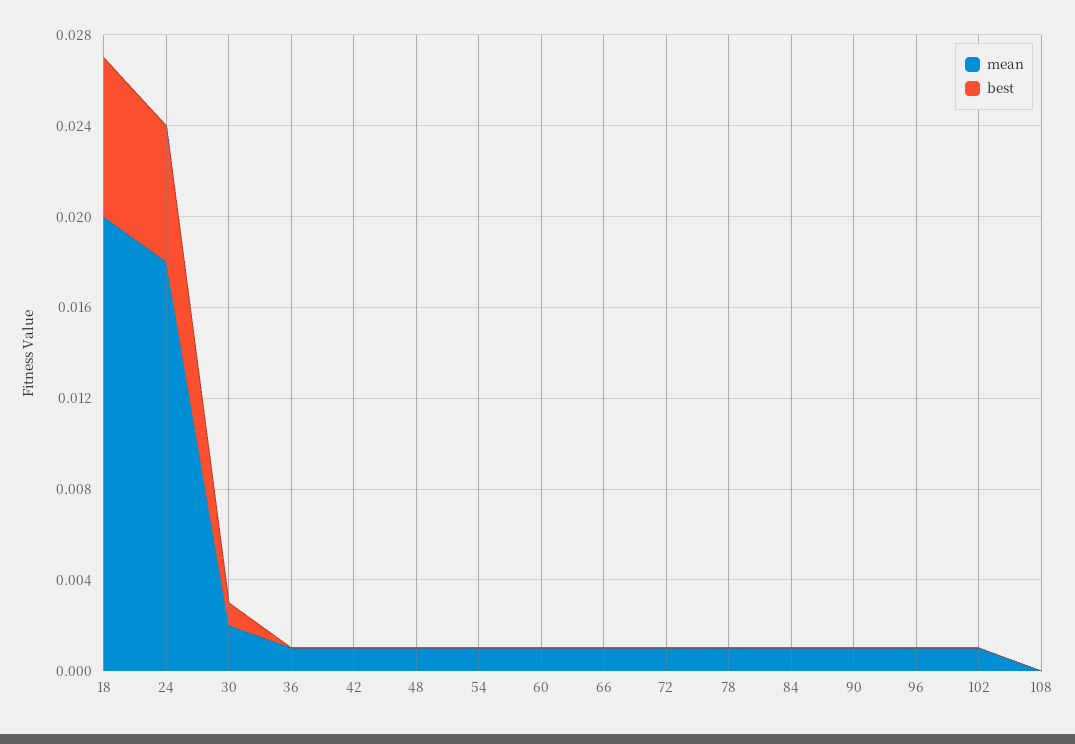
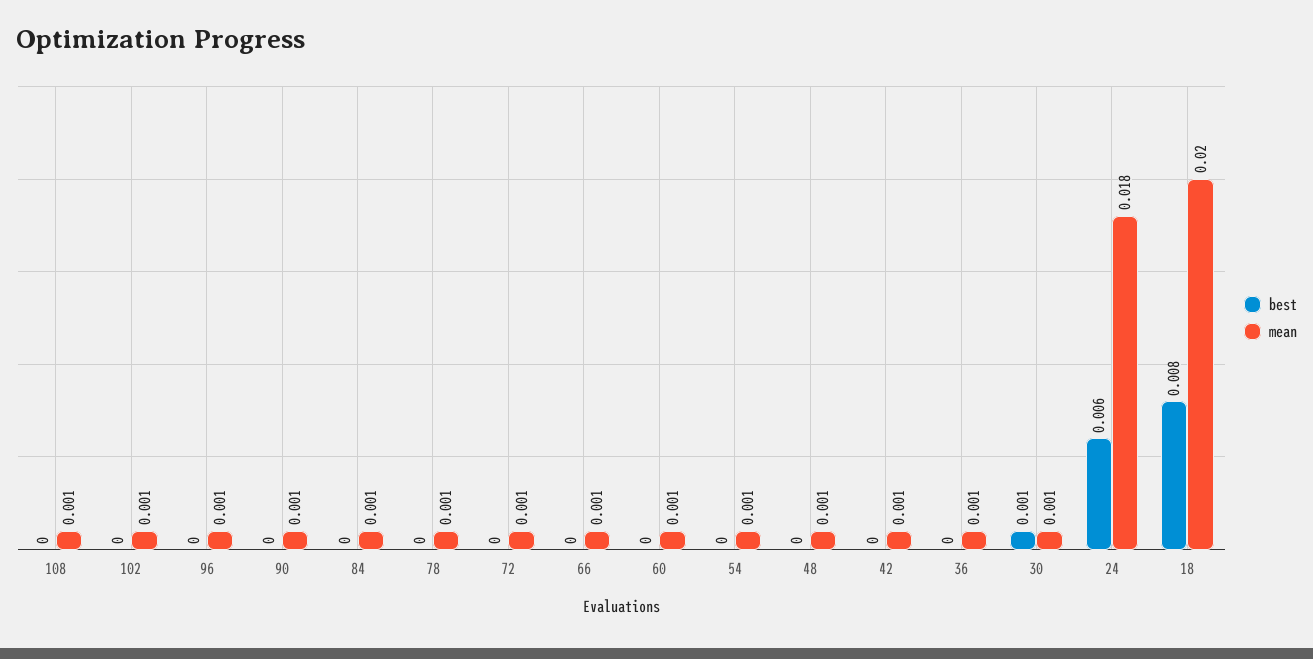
best, 18: 0.007 -> 0.008
mean, 30: 0.002 -> 0.001
mean, 108: 0 -> 0.001

